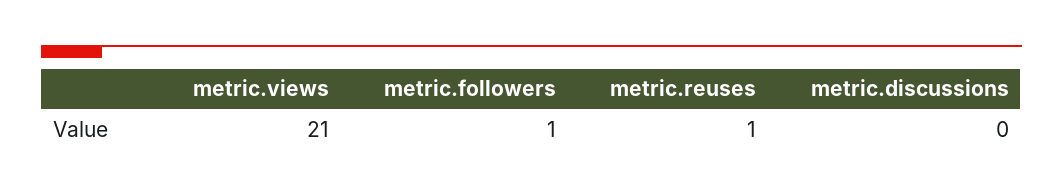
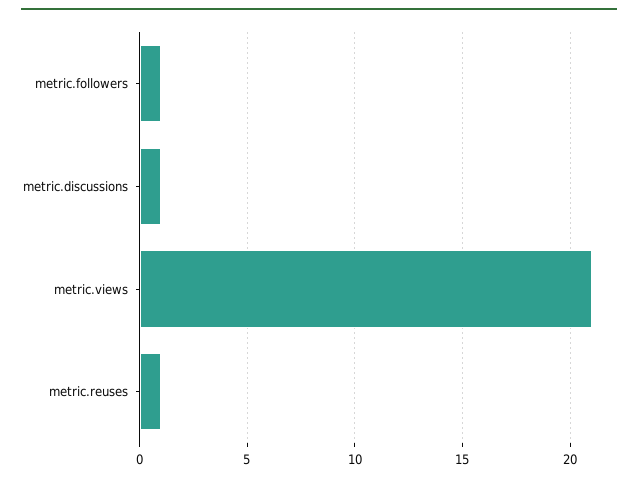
metric.discussions: 0 -> 1

